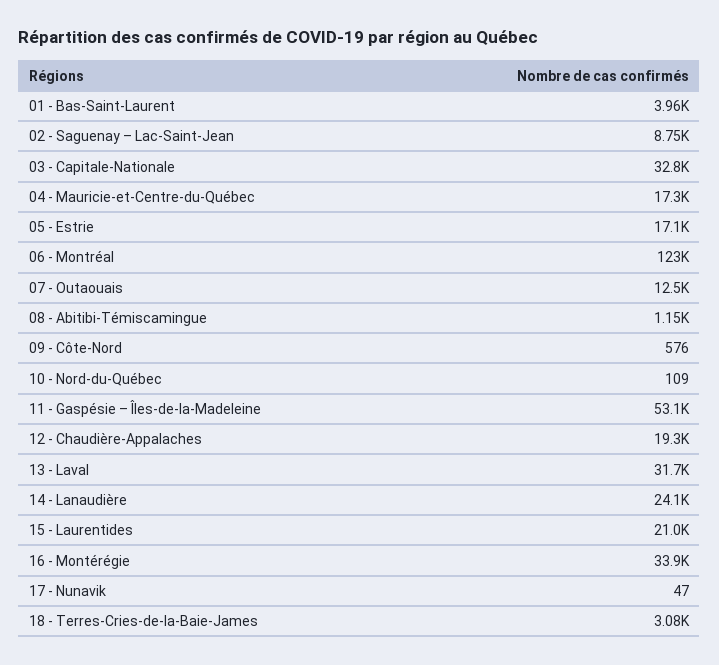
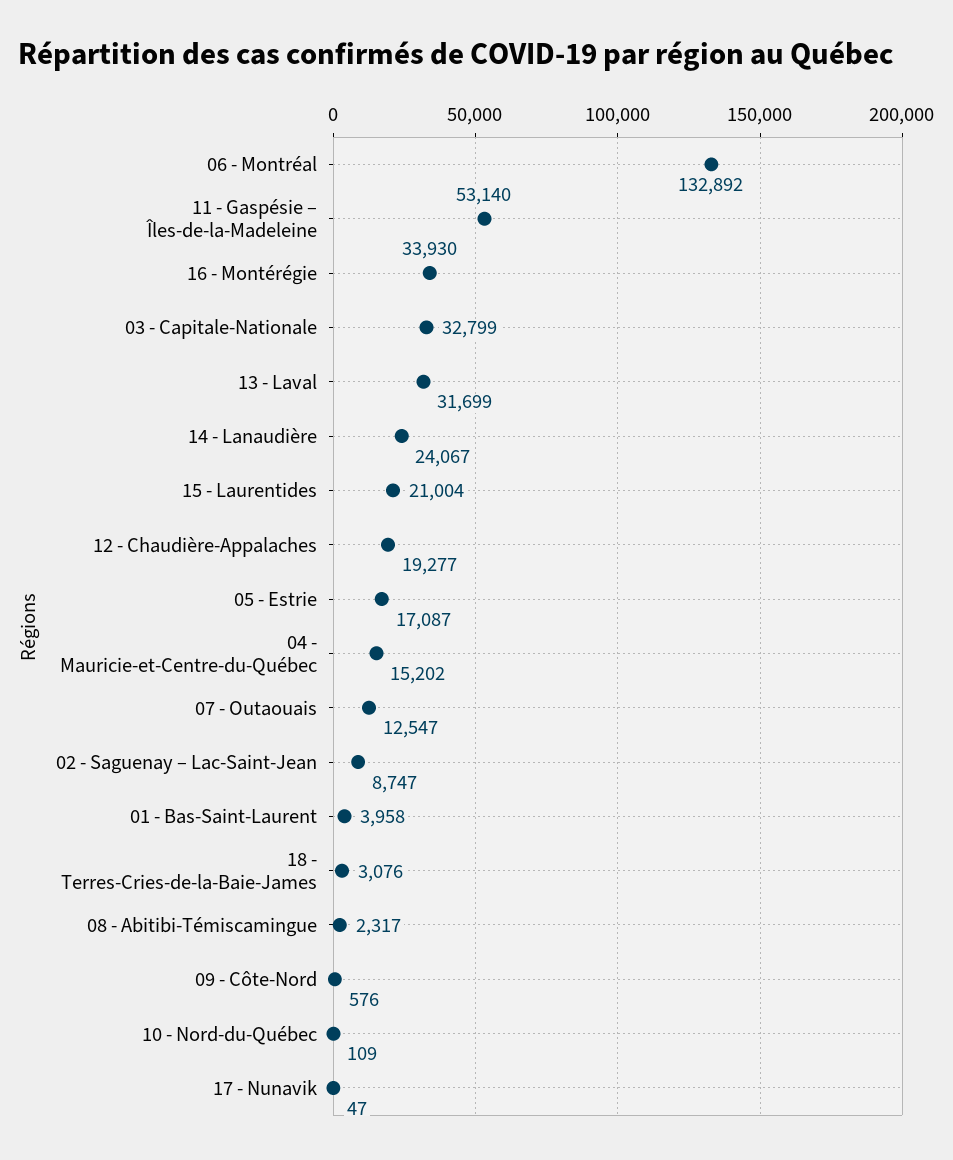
04 - Mauricie-et-Centre-du-Québec: 17300 -> 15202
06 - Montréal: 123000 -> 132892
08 - Abitibi-Témiscamingue: 1150 -> 2317

